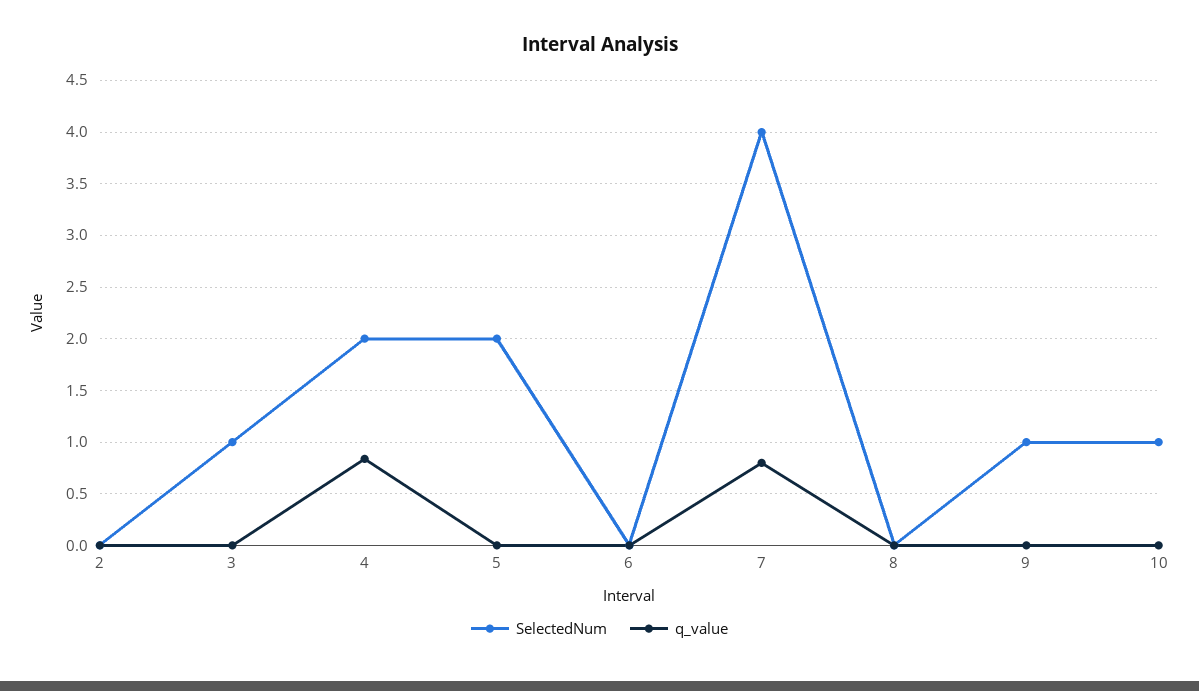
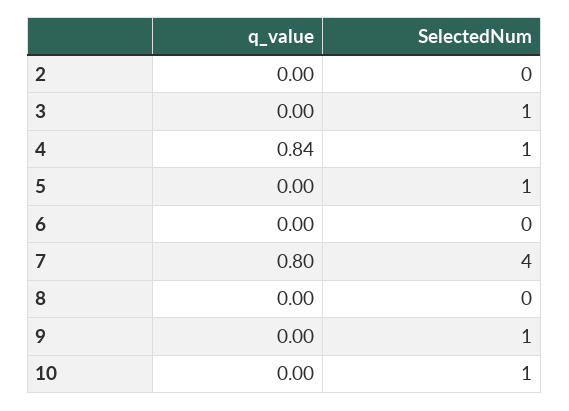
SelectedNum, 4: 2 -> 1
SelectedNum, 5: 2 -> 1

